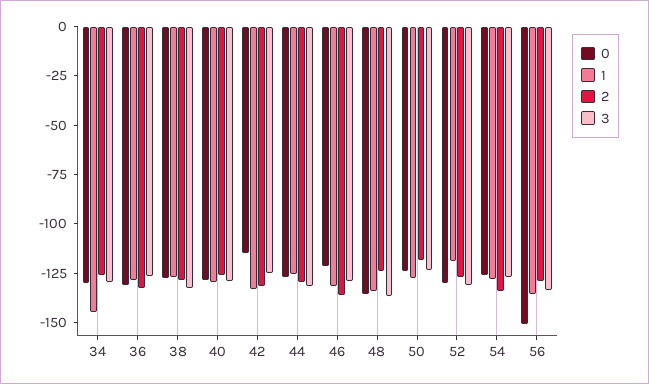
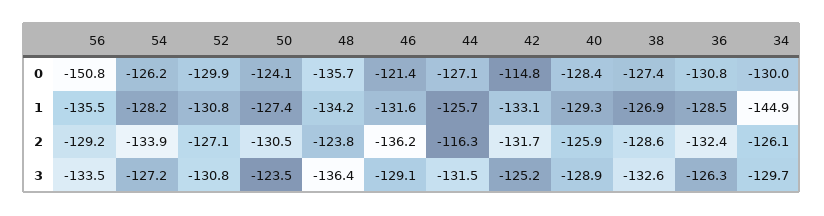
2, 44: -130 -> -116.3
2, 50: -120 -> -130.5
1, 52: -120 -> -130.8

